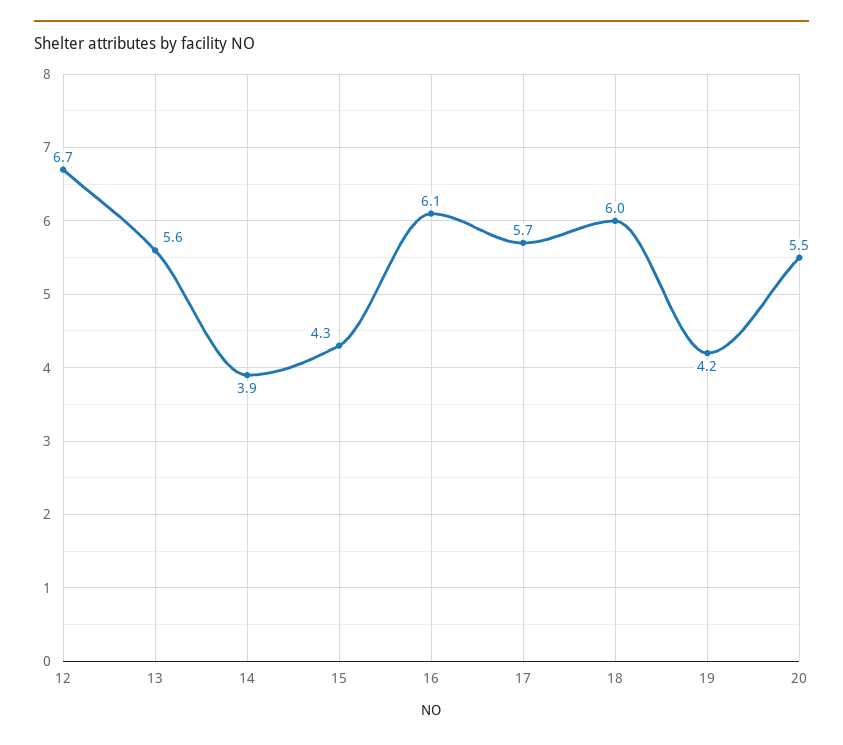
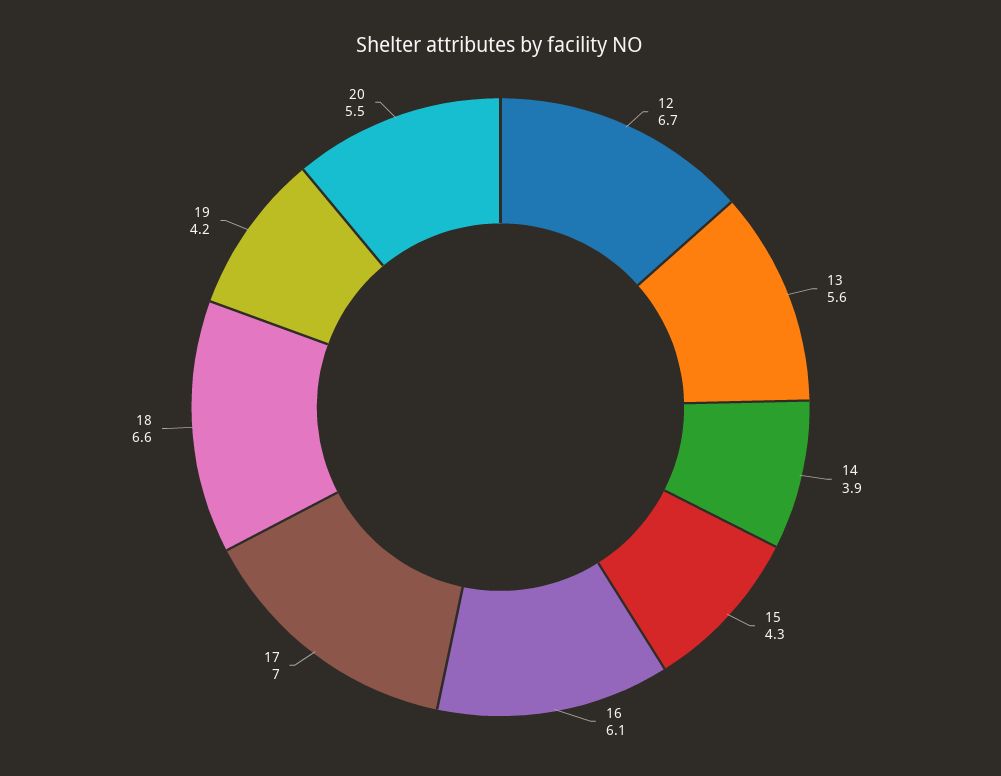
17: 5.7 -> 7
18: 6 -> 6.6

